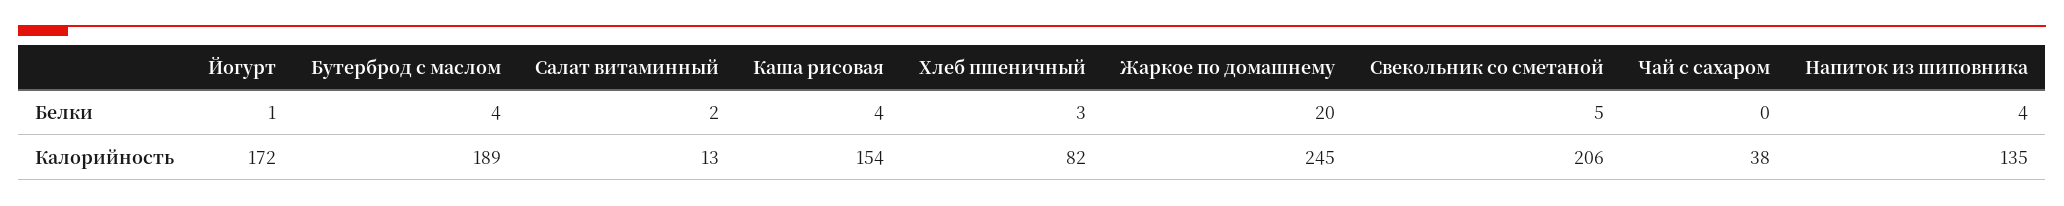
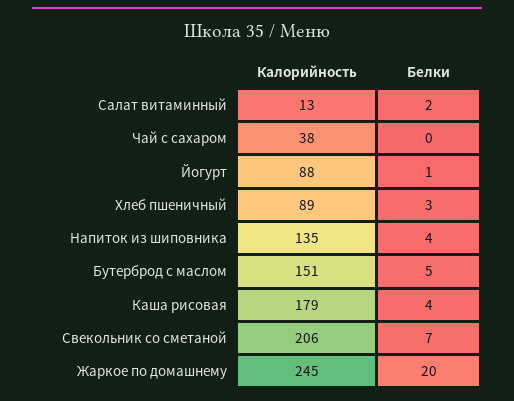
Бутерброд с маслом, Белки: 4 -> 5
Свекольник со сметаной, Белки: 5 -> 7
Йогурт, Калорийность: 172 -> 88
Бутерброд с маслом, Калорийность: 189 -> 151
Каша рисовая, Калорийность: 154 -> 179
Хлеб пшеничный, Калорийность: 82 -> 89

